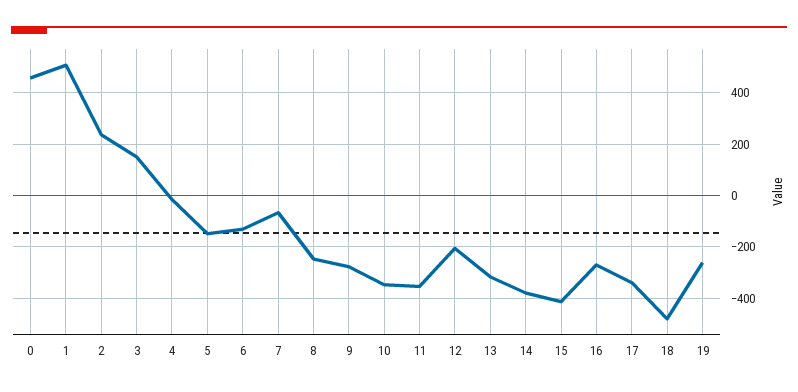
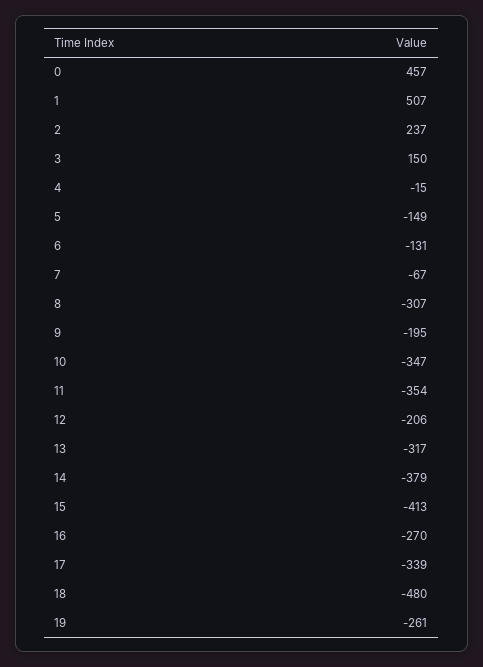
8: -250 -> -307
9: -275 -> -195

